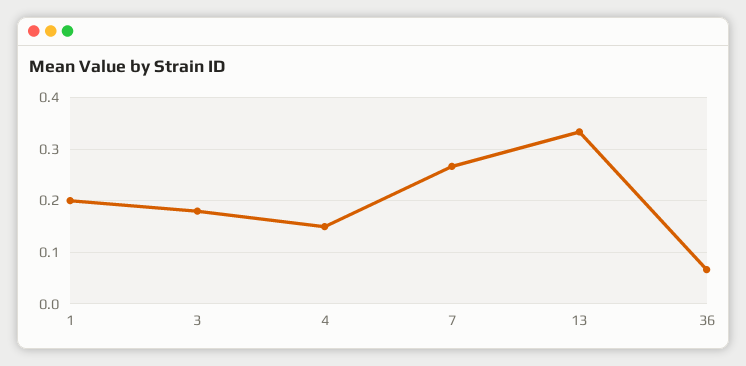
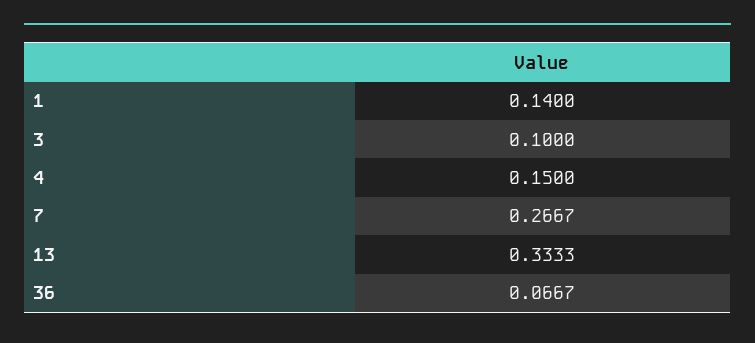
1: 0.2 -> 0.14
3: 0.18 -> 0.1

